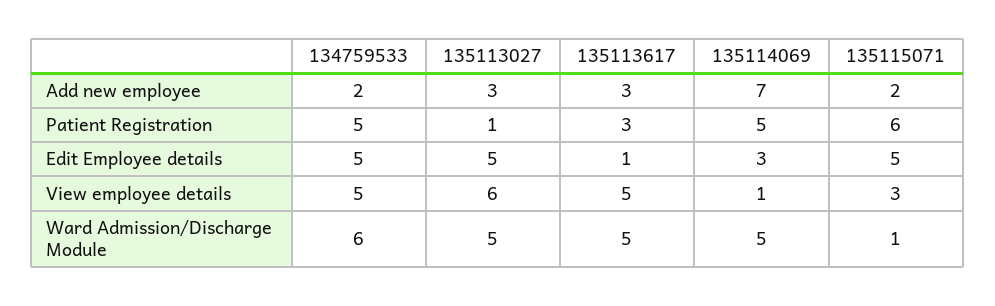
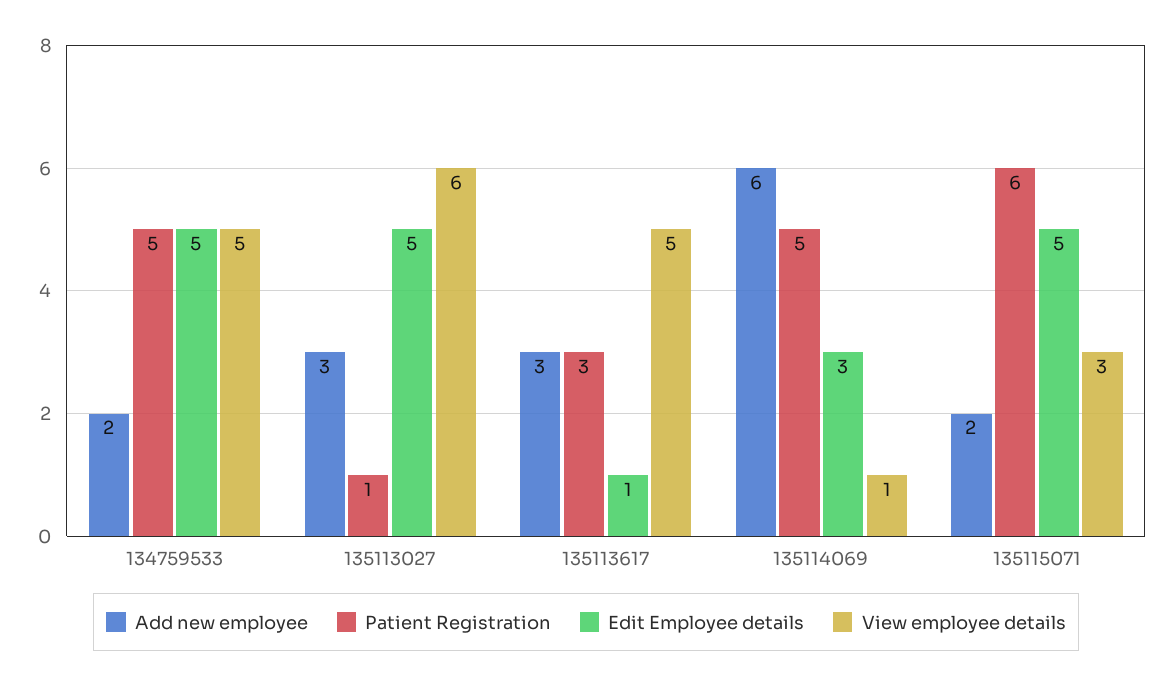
Add new employee, 135114069: 7 -> 6
Ward Admission/Discharge Module, 134759533: 6 -> none
Ward Admission/Discharge Module, 135113027: 5 -> none
Ward Admission/Discharge Module, 135113617: 5 -> none
Ward Admission/Discharge Module, 135114069: 5 -> none
Ward Admission/Discharge Module, 135115071: 1 -> none

